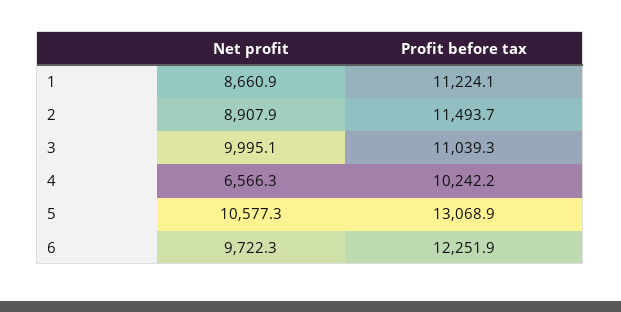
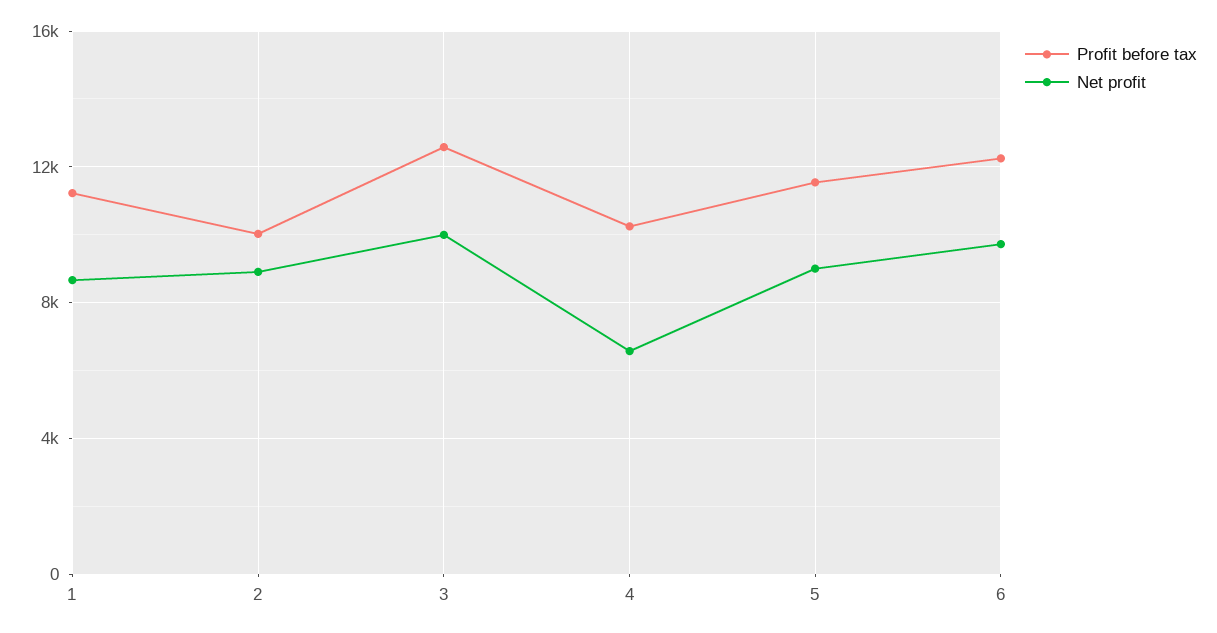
Profit before tax, 2: 11493.7 -> 10000
Profit before tax, 3: 11039.3 -> 12500
Net profit, 5: 10577.3 -> 9000
Profit before tax, 5: 13068.9 -> 11500

